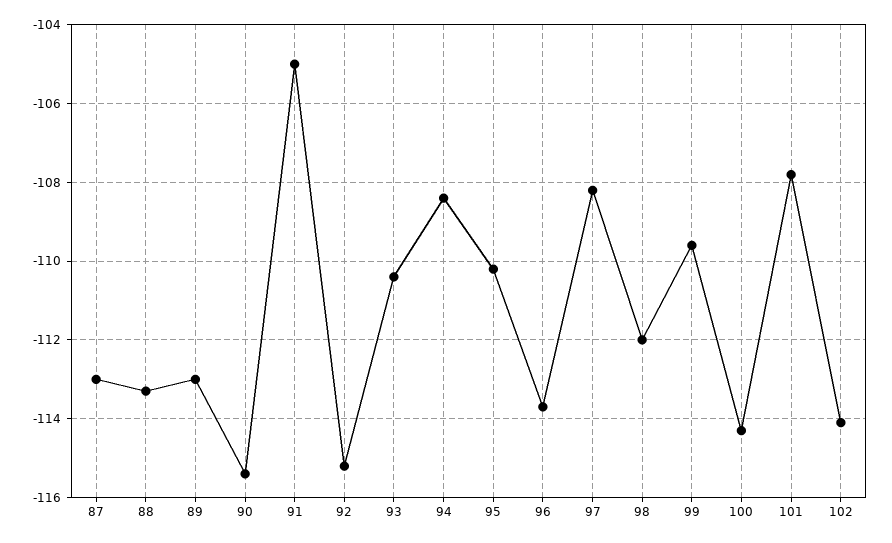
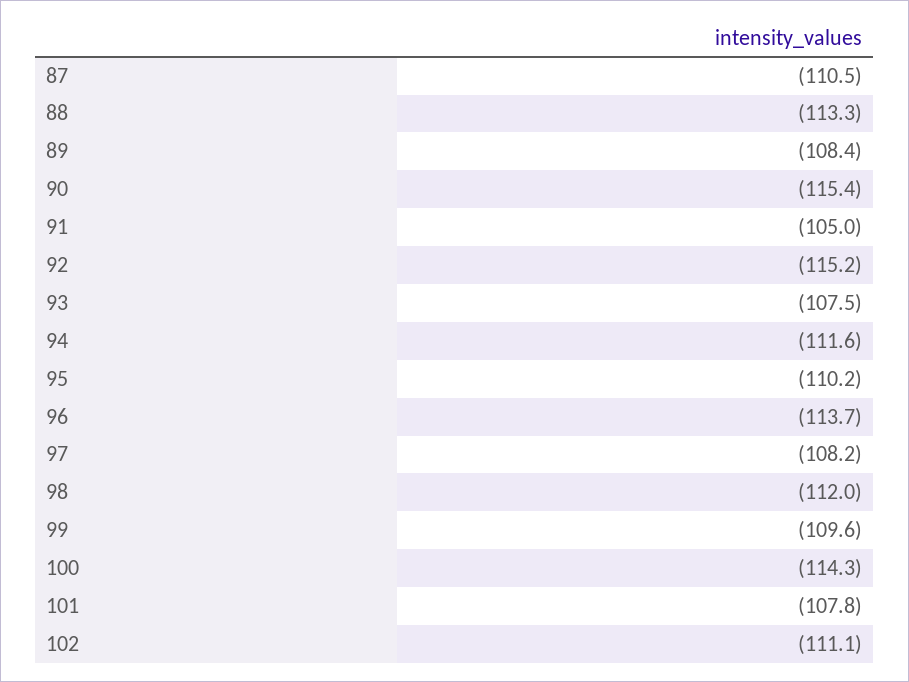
87: -113 -> -110.5
89: -113 -> -108.4
93: -110.5 -> -107.5
94: -108.5 -> -111.6
102: -114 -> -111.1

